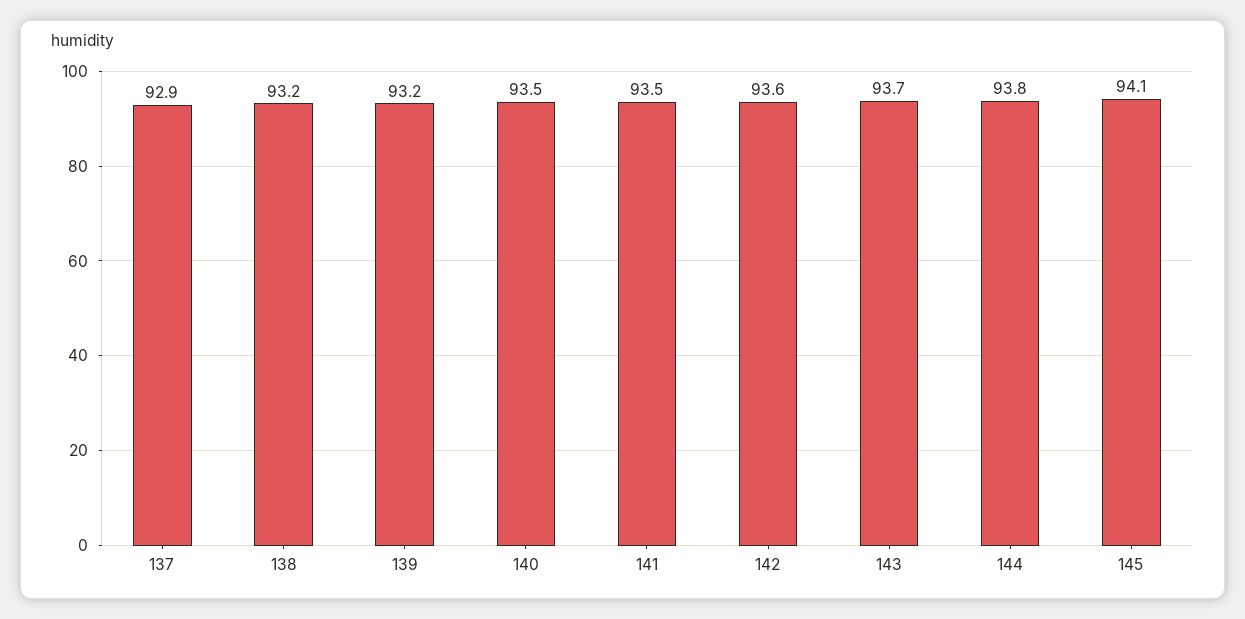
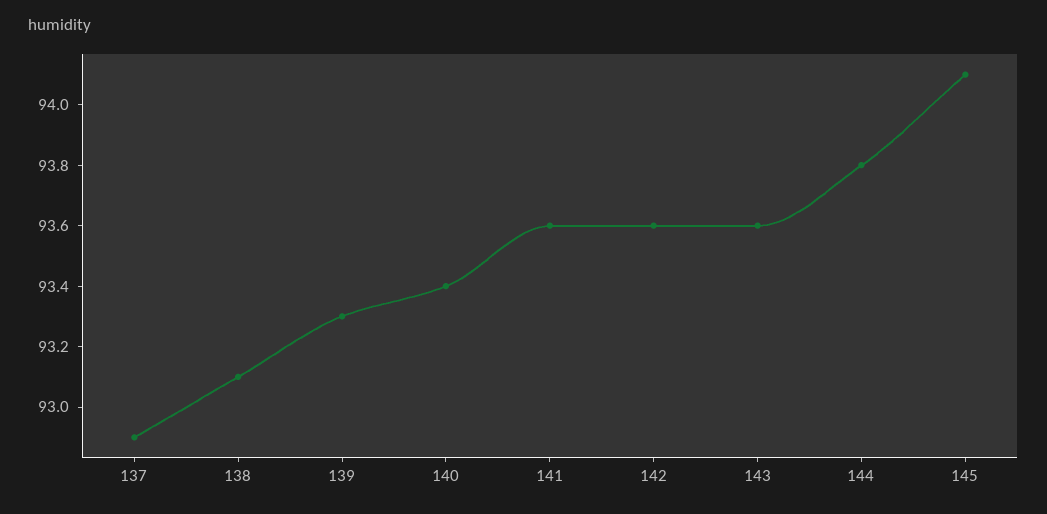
138: 93.2 -> 93.1
139: 93.2 -> 93.3
140: 93.5 -> 93.4
141: 93.5 -> 93.6
143: 93.7 -> 93.6

